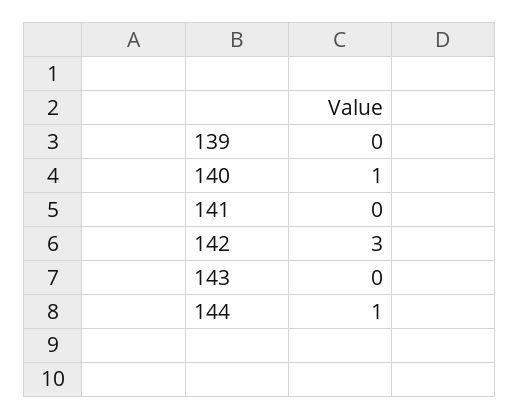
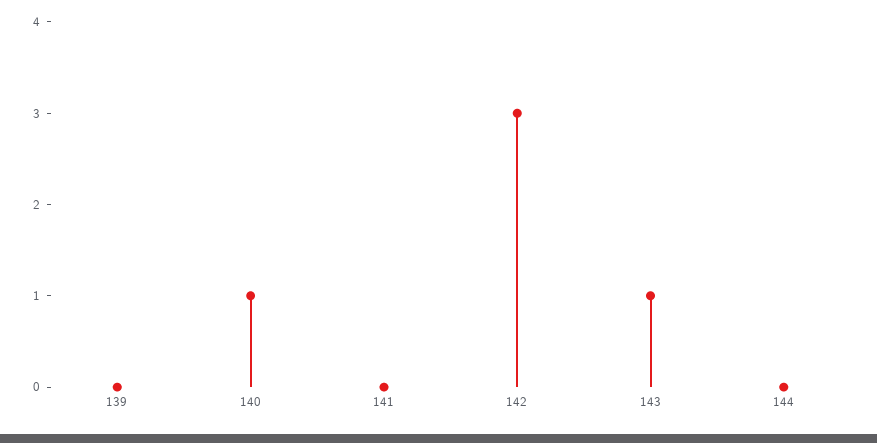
143: 0 -> 1
144: 1 -> 0

